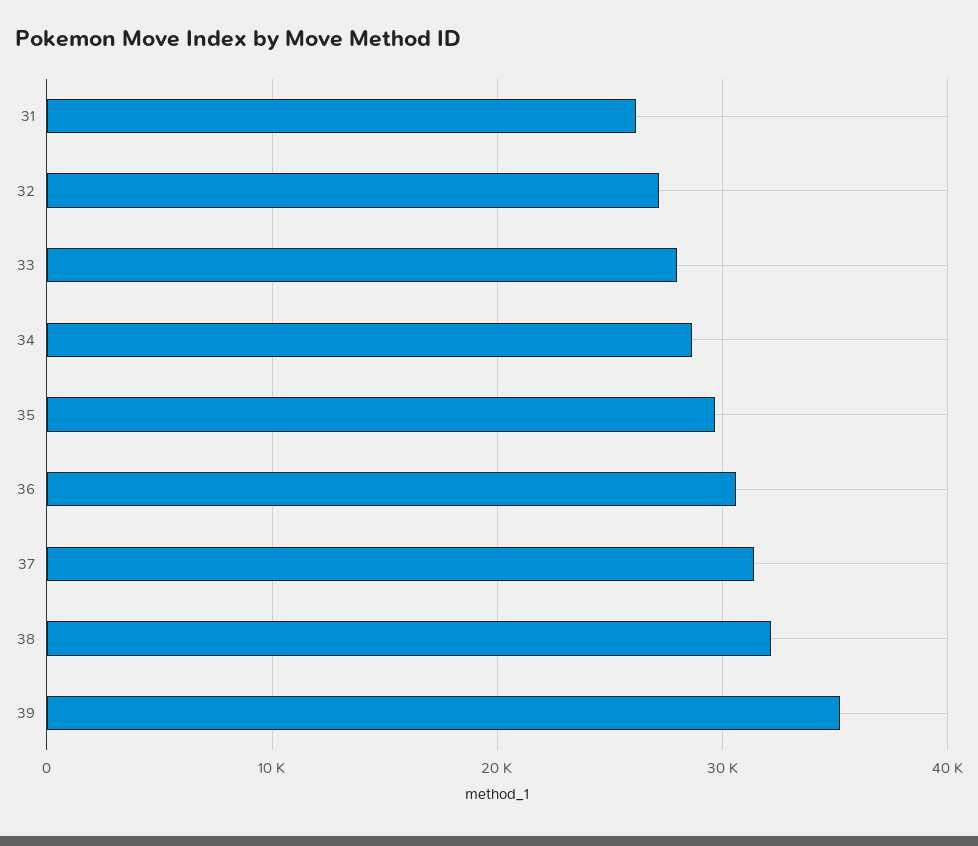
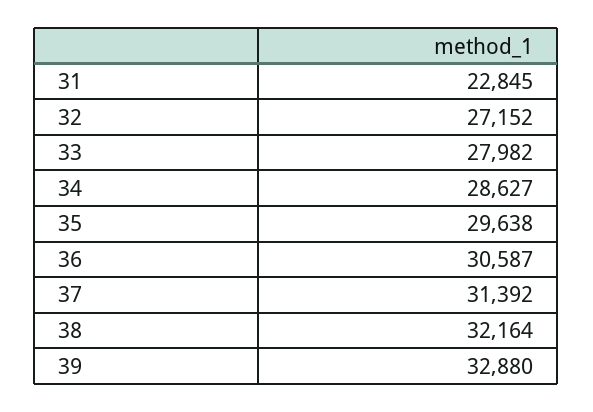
31: 26000 -> 22845
39: 35000 -> 32880

